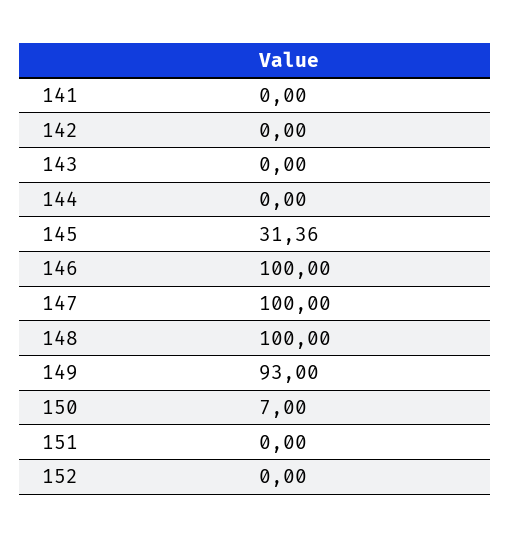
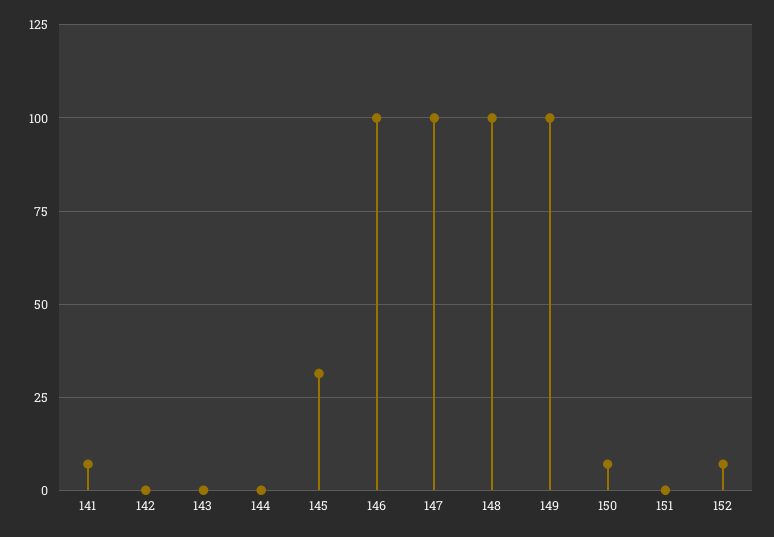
141: 0 -> 7.5
149: 93 -> 100
152: 0 -> 7.5

